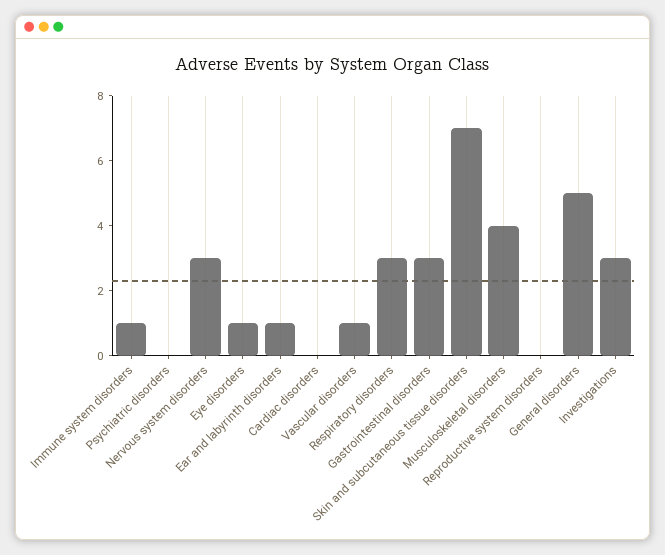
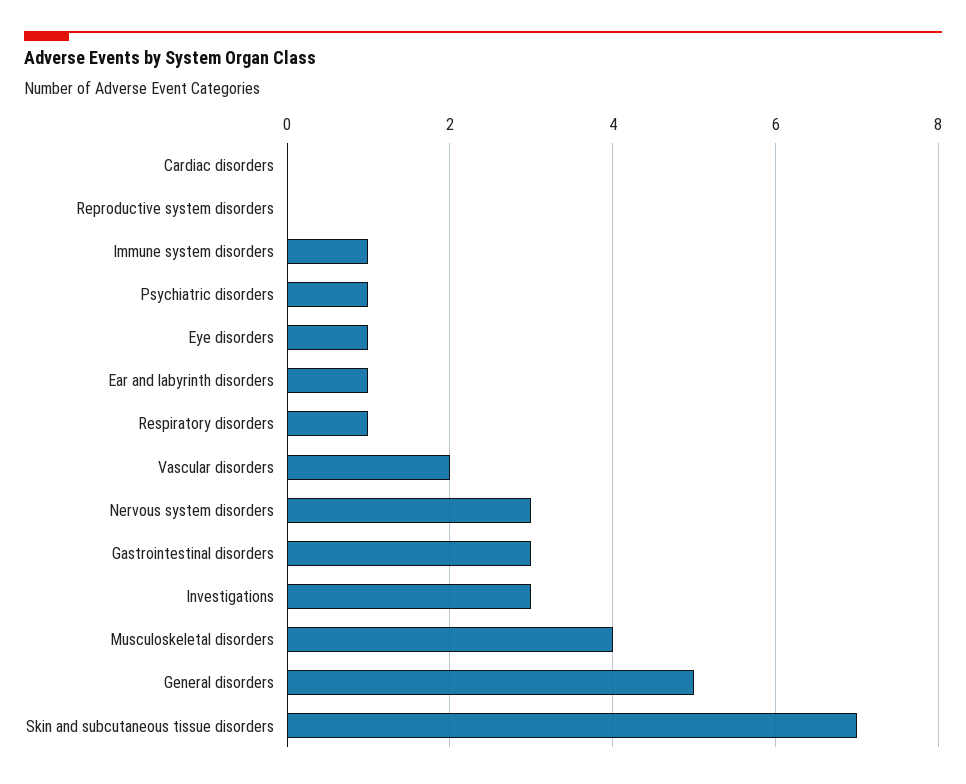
Psychiatric disorders: 0 -> 1
Vascular disorders: 1 -> 2
Respiratory disorders: 3 -> 1

